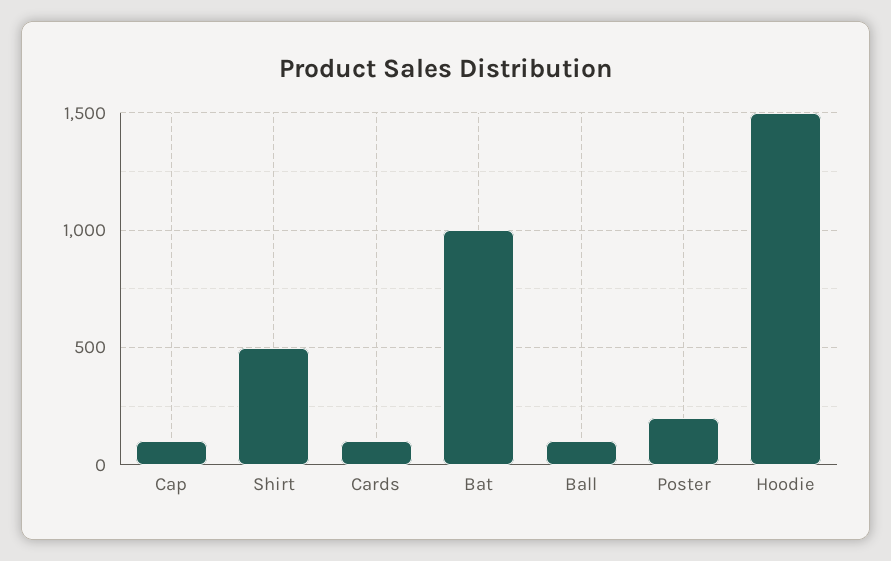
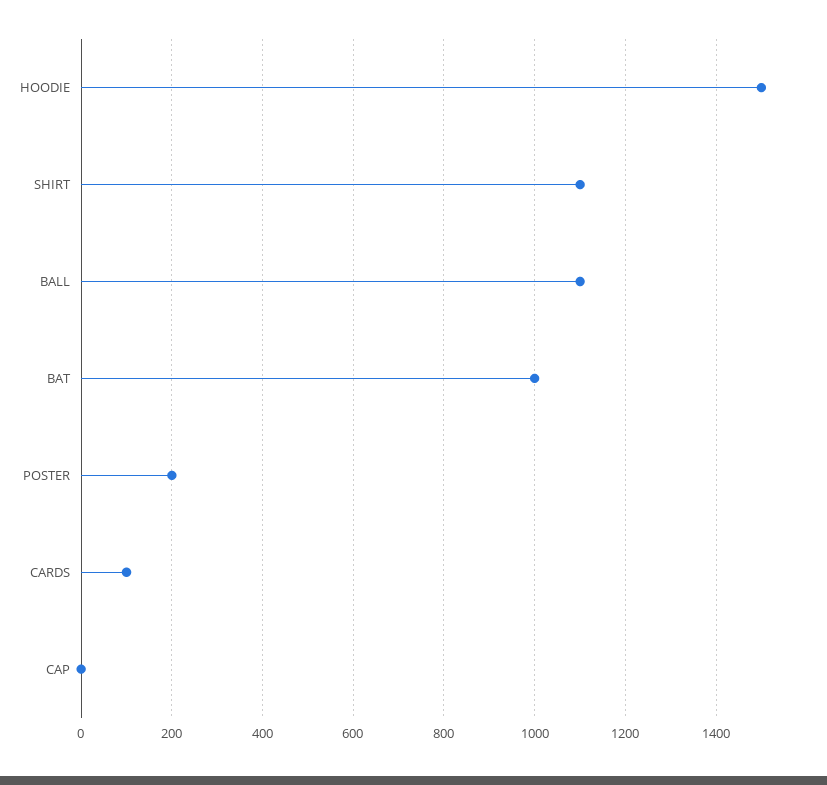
Cap: 100 -> 0
Shirt: 500 -> 1100
Ball: 100 -> 1100

